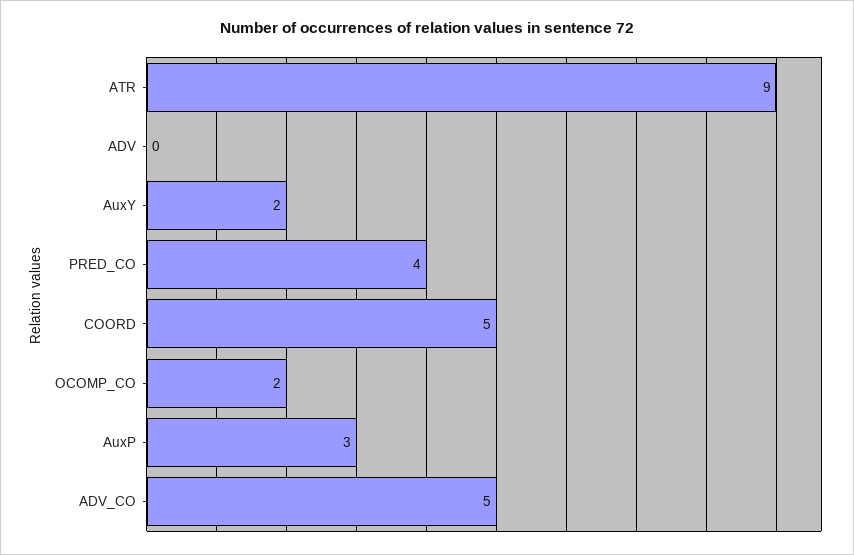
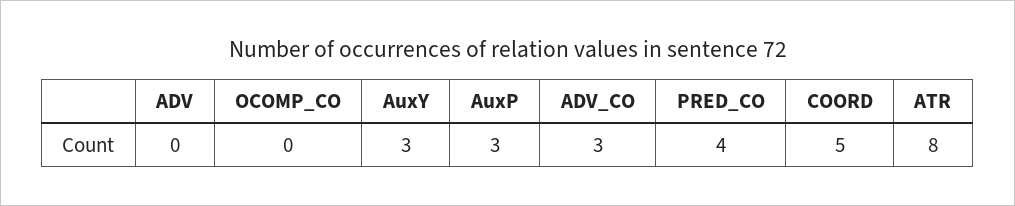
ATR: 9 -> 8
AuxY: 2 -> 3
OCOMP_CO: 2 -> 0
ADV_CO: 5 -> 3

